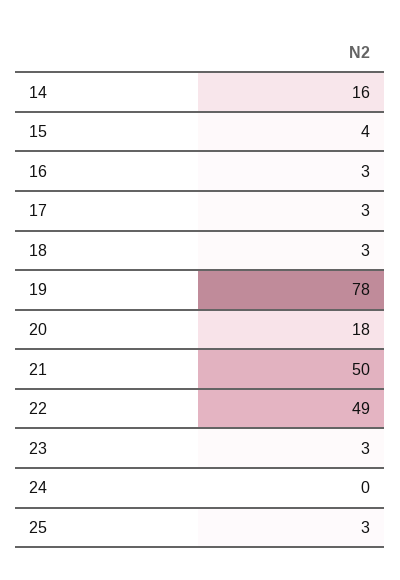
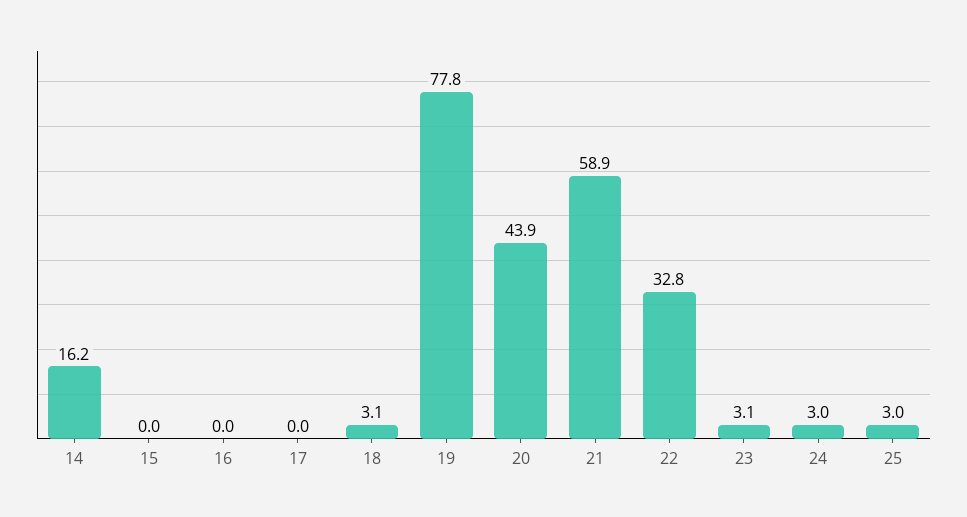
15: 4 -> 0
16: 3 -> 0
17: 3 -> 0
20: 18 -> 43.9
21: 50 -> 58.9
22: 49 -> 32.8
24: 0 -> 3

